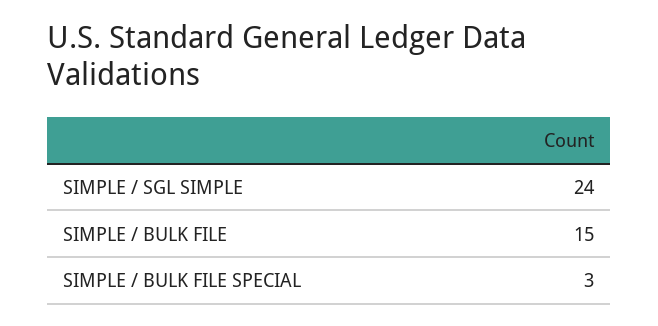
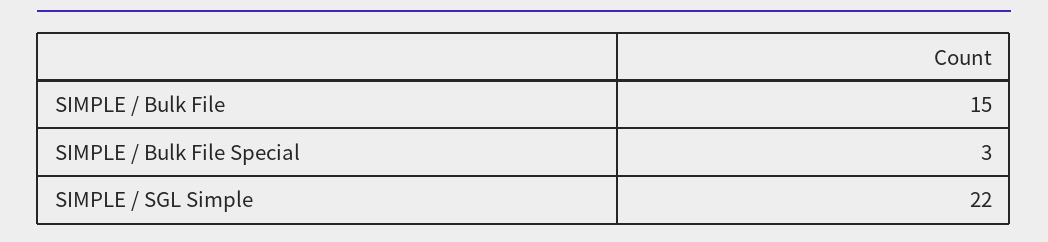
SIMPLE / SGL SIMPLE: 24 -> 22

